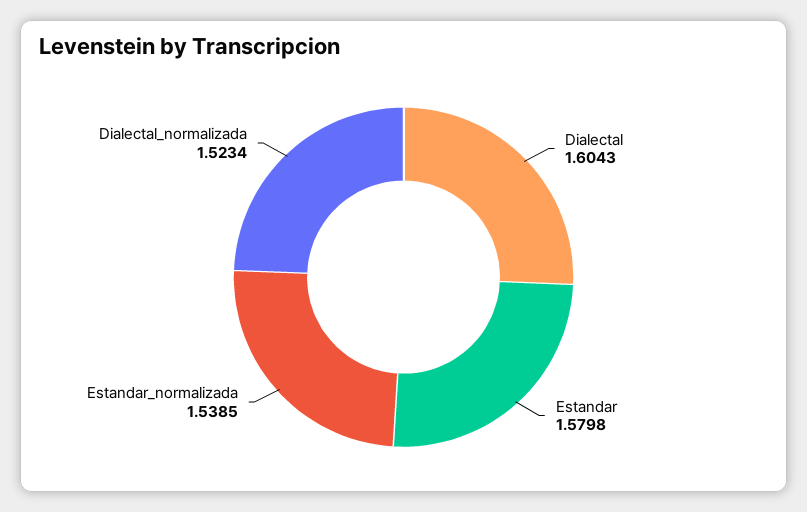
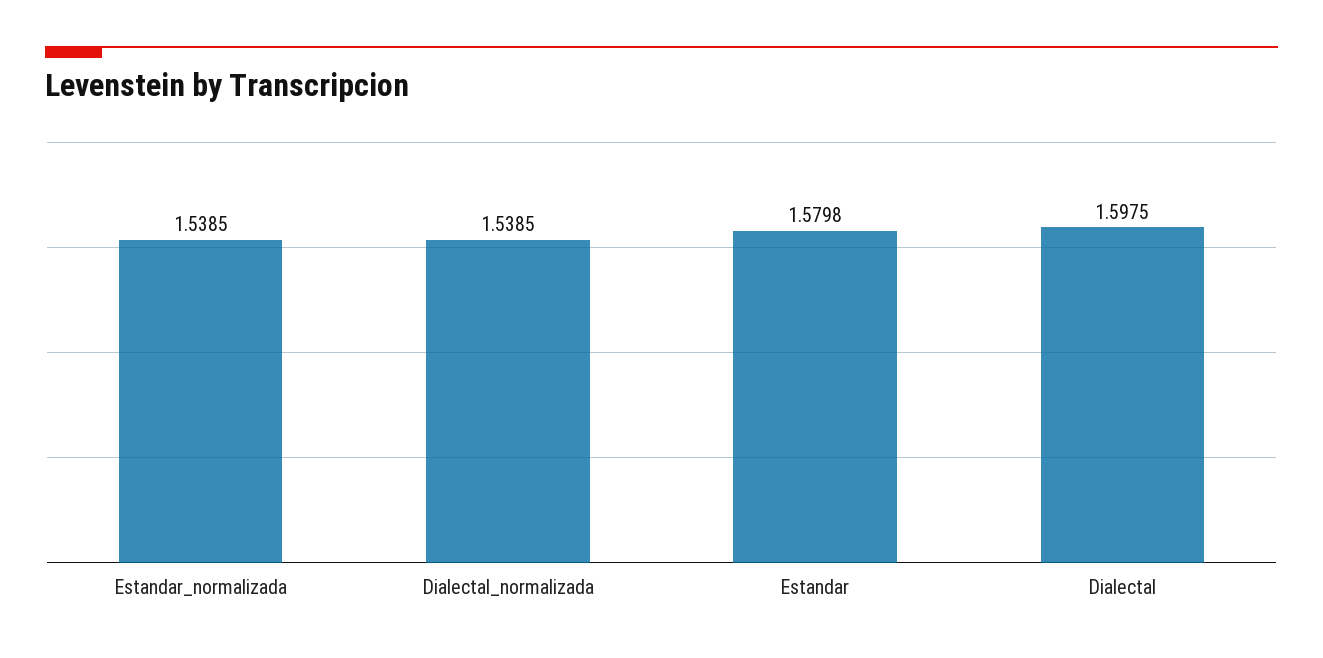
Dialectal: 1.6043 -> 1.5975
Dialectal_normalizada: 1.5234 -> 1.5385

